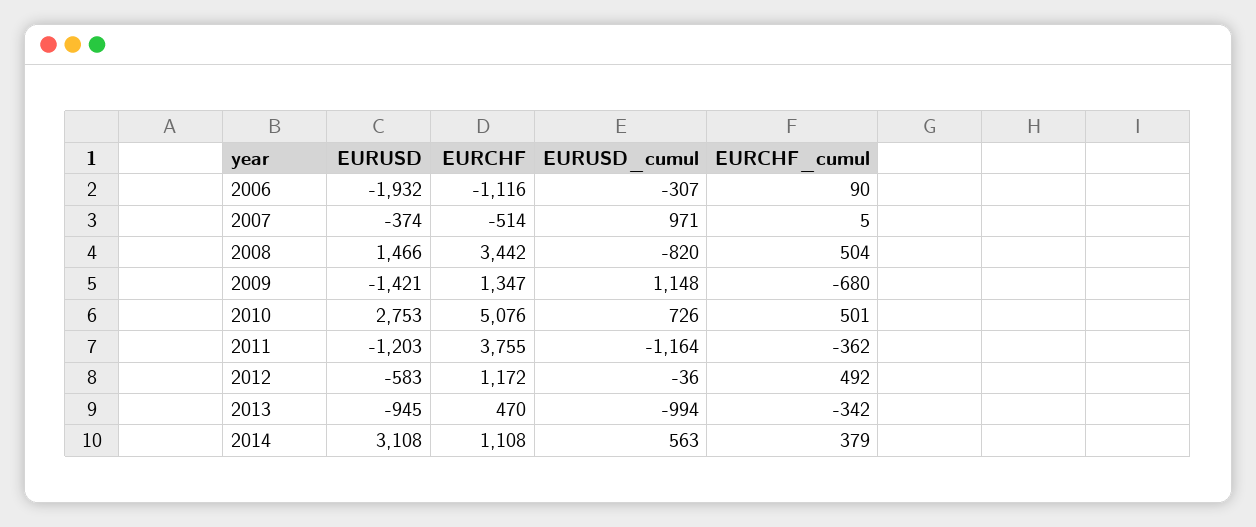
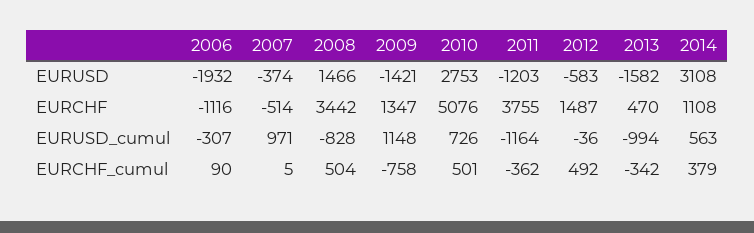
EURUSD_cumul, 2008: -820 -> -828
EURCHF_cumul, 2009: -680 -> -758
EURCHF, 2012: 1172 -> 1487
EURUSD, 2013: -945 -> -1582

